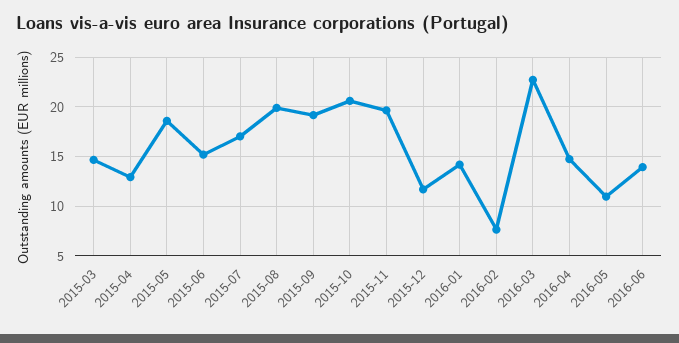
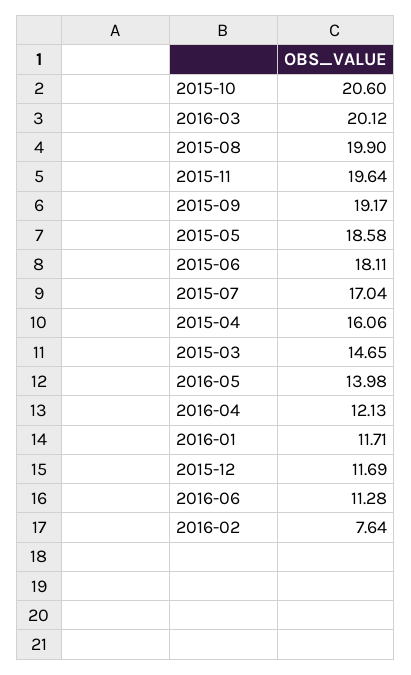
2015-04: 13 -> 16.06
2015-06: 15 -> 18.11
2016-01: 14 -> 11.71
2016-03: 23 -> 20.12
2016-04: 15 -> 12.13
2016-05: 11 -> 13.98
2016-06: 14 -> 11.28

